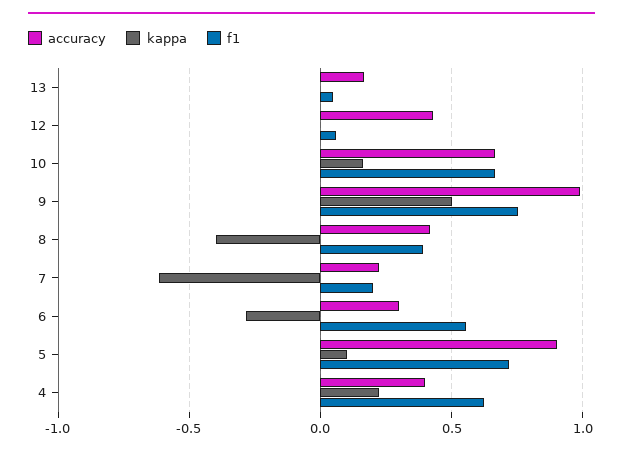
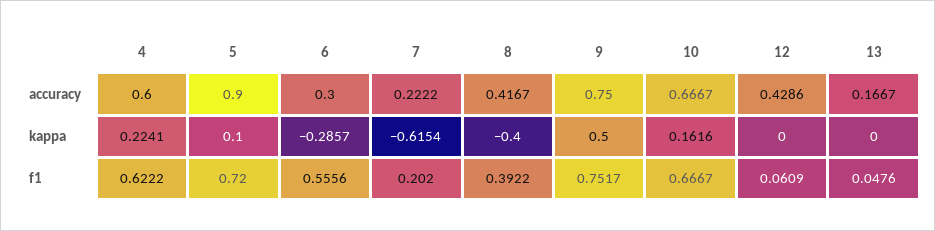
accuracy, 9: 1 -> 0.75
accuracy, 4: 0.4 -> 0.6

